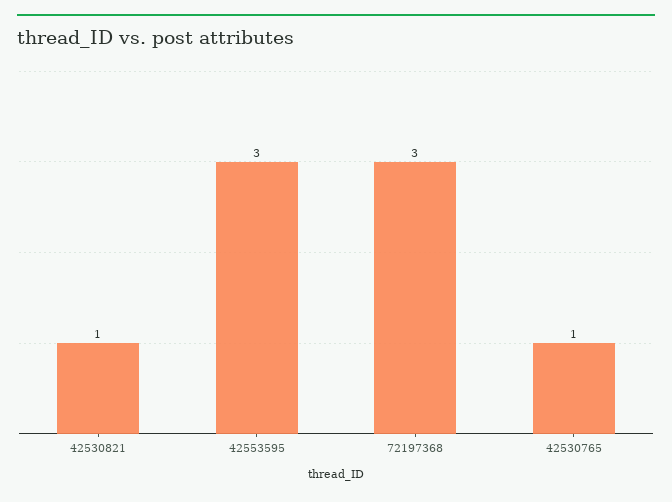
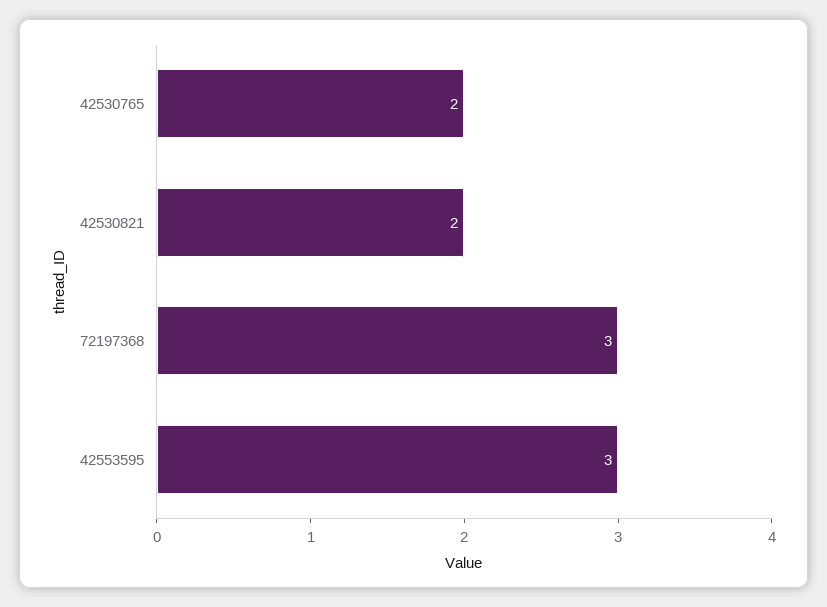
42530821: 1 -> 2
42530765: 1 -> 2

